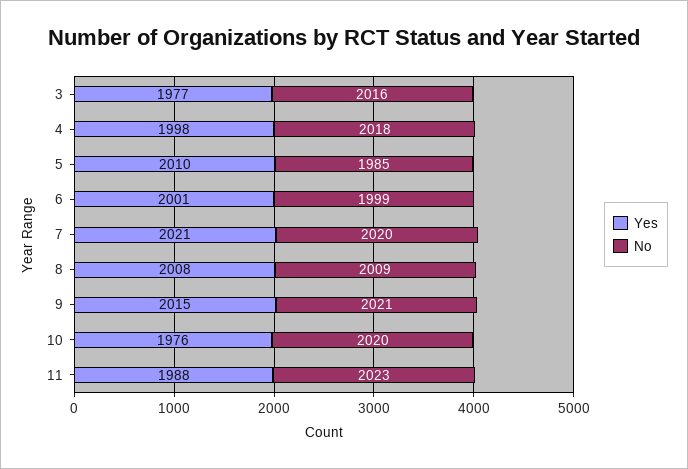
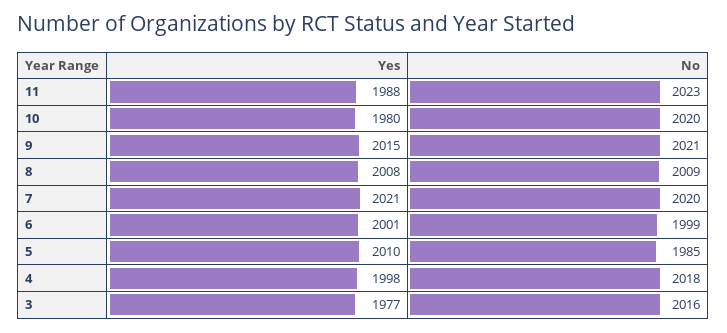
Yes, 10: 1976 -> 1980

